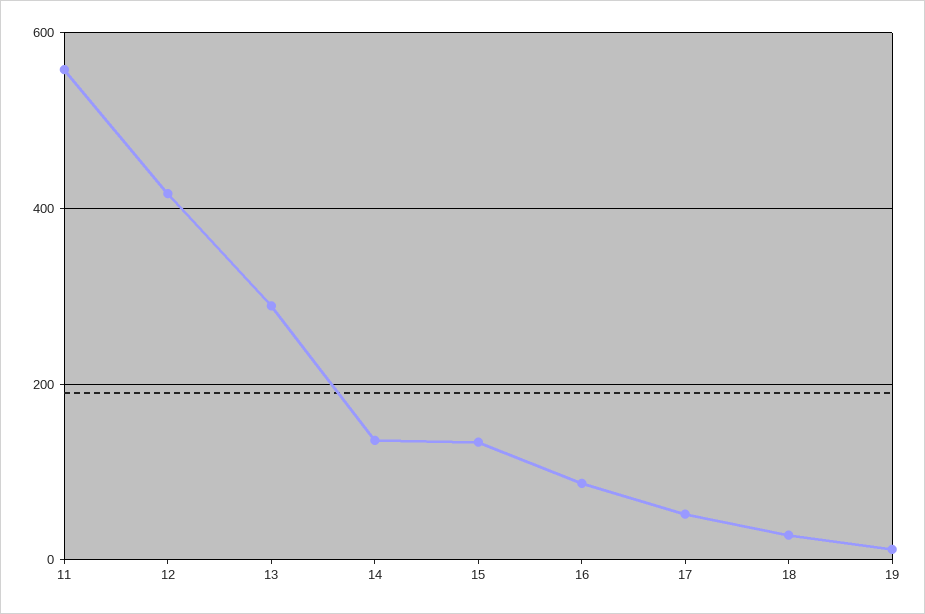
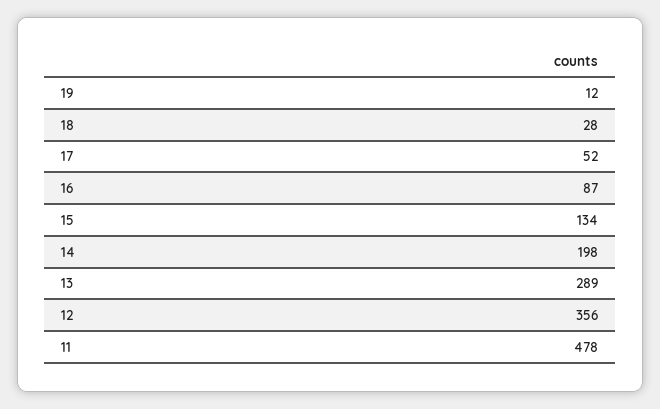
11: 560 -> 478
12: 420 -> 356
14: 140 -> 198

